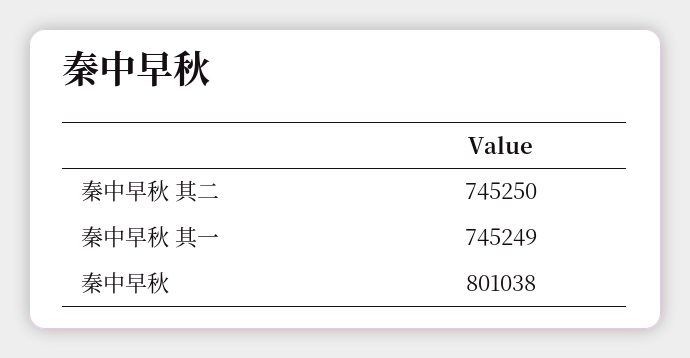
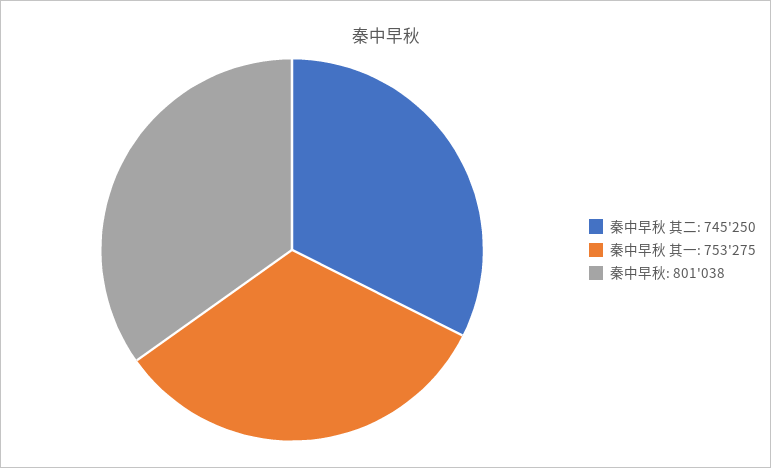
秦中早秋 其一: 745249 -> 753275

